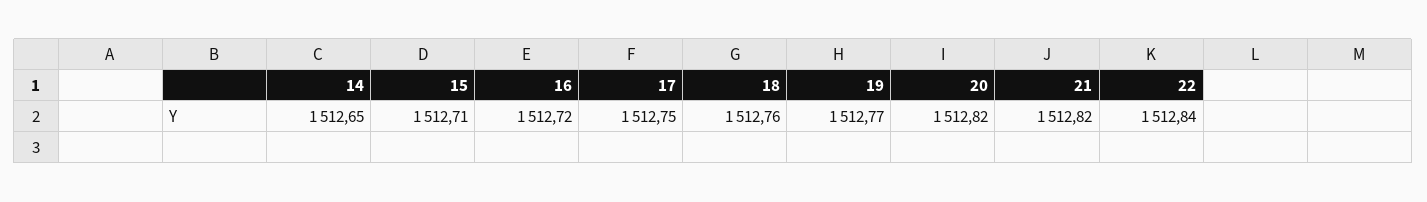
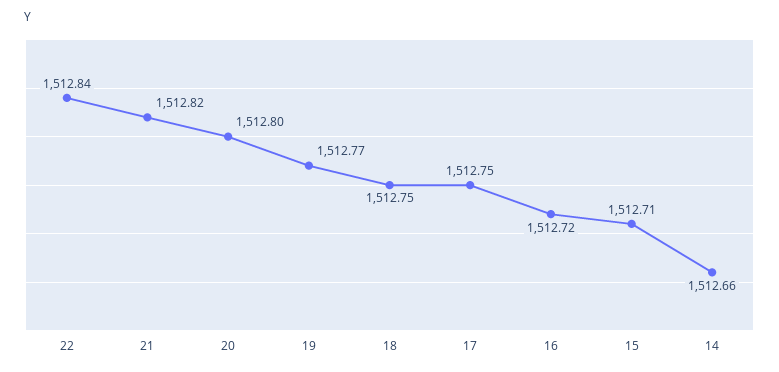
14: 1512.65 -> 1512.66
18: 1512.76 -> 1512.75
20: 1512.82 -> 1512.8

